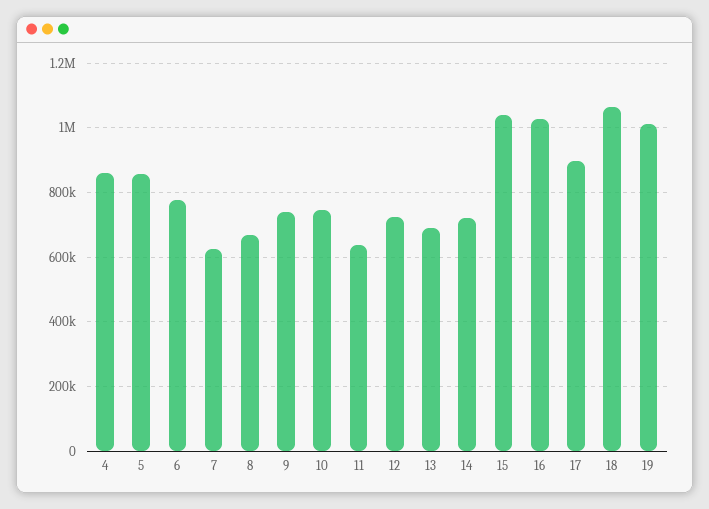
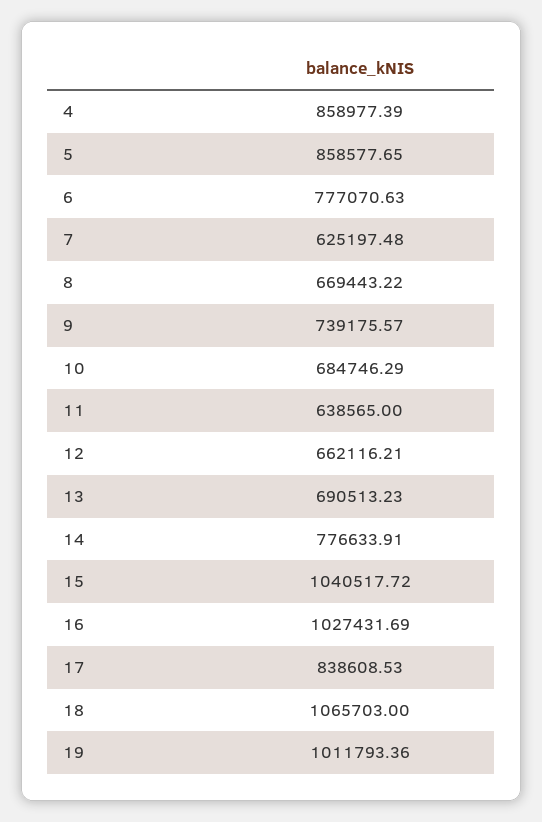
10: 740000 -> 684746.29
12: 720000 -> 662116.21
14: 720000 -> 776633.91
17: 900000 -> 838608.53

